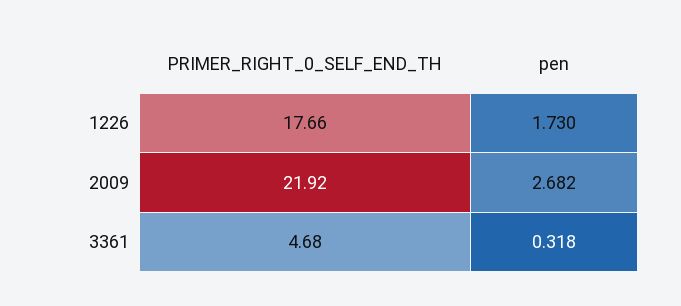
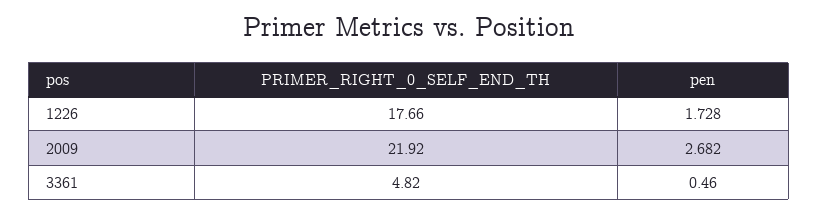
pen, 1226: 1.73 -> 1.728
PRIMER_RIGHT_0_SELF_END_TH, 3361: 4.68 -> 4.82
pen, 3361: 0.318 -> 0.46

